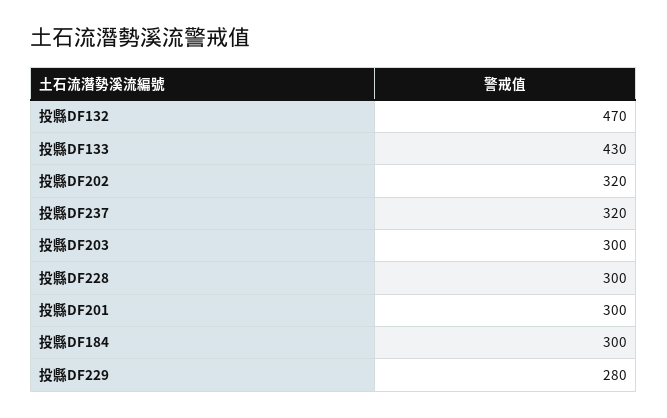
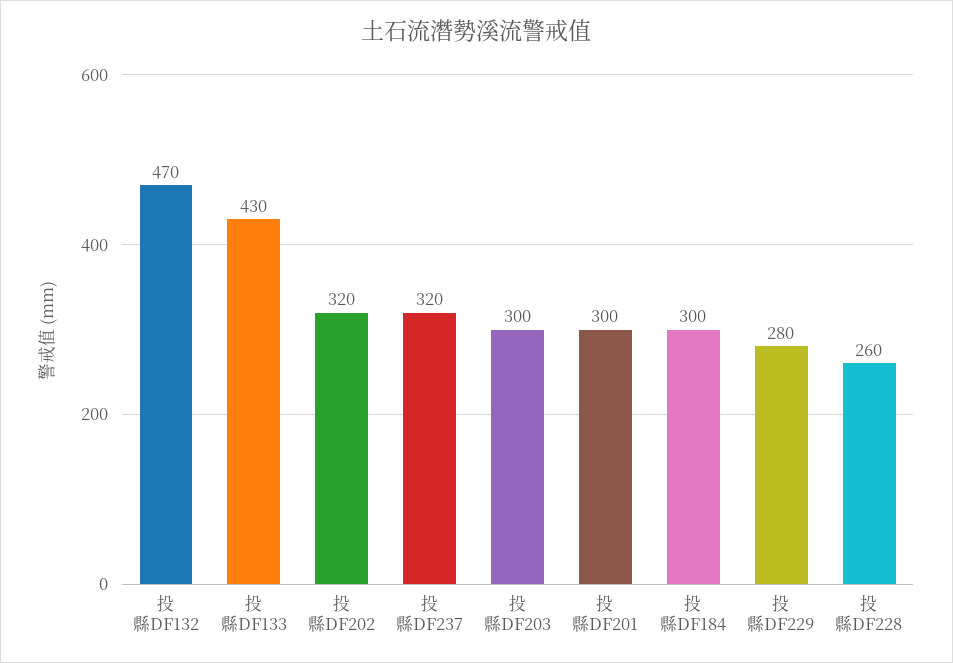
投縣DF228: 300 -> 260

